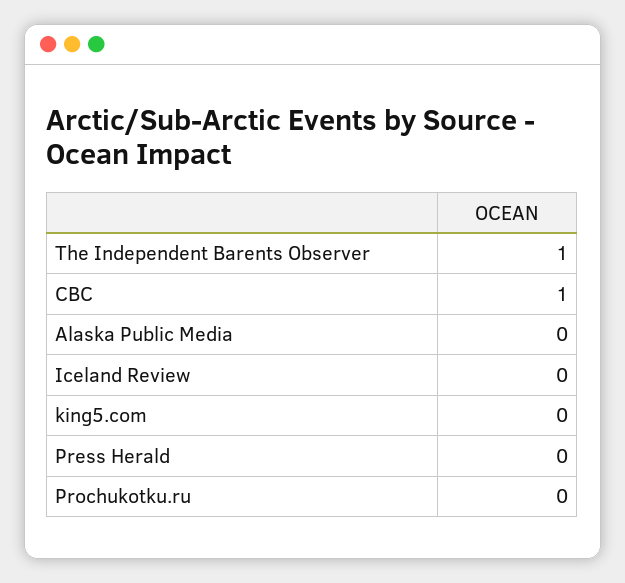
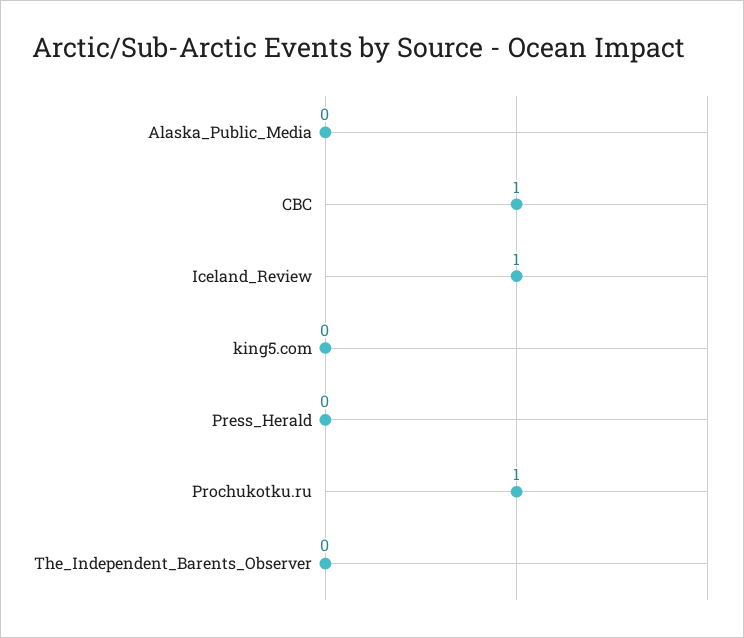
The Independent Barents Observer: 1 -> 0
Iceland Review: 0 -> 1
Prochukotku.ru: 0 -> 1

